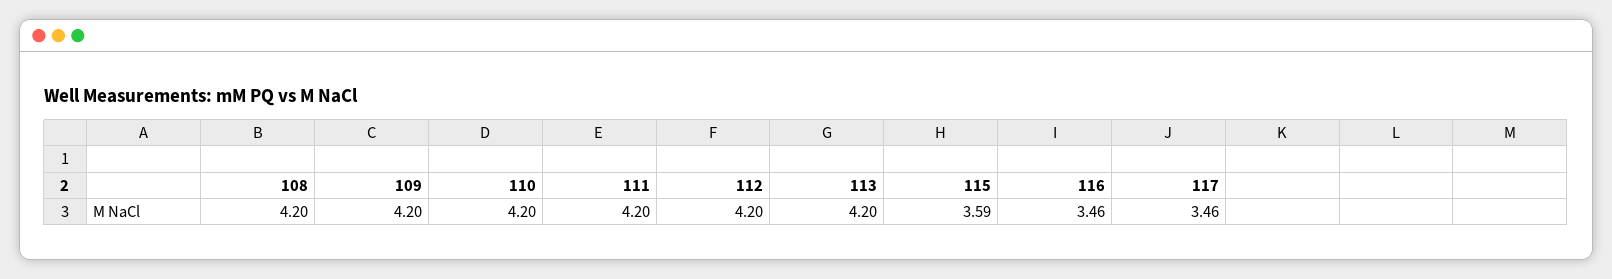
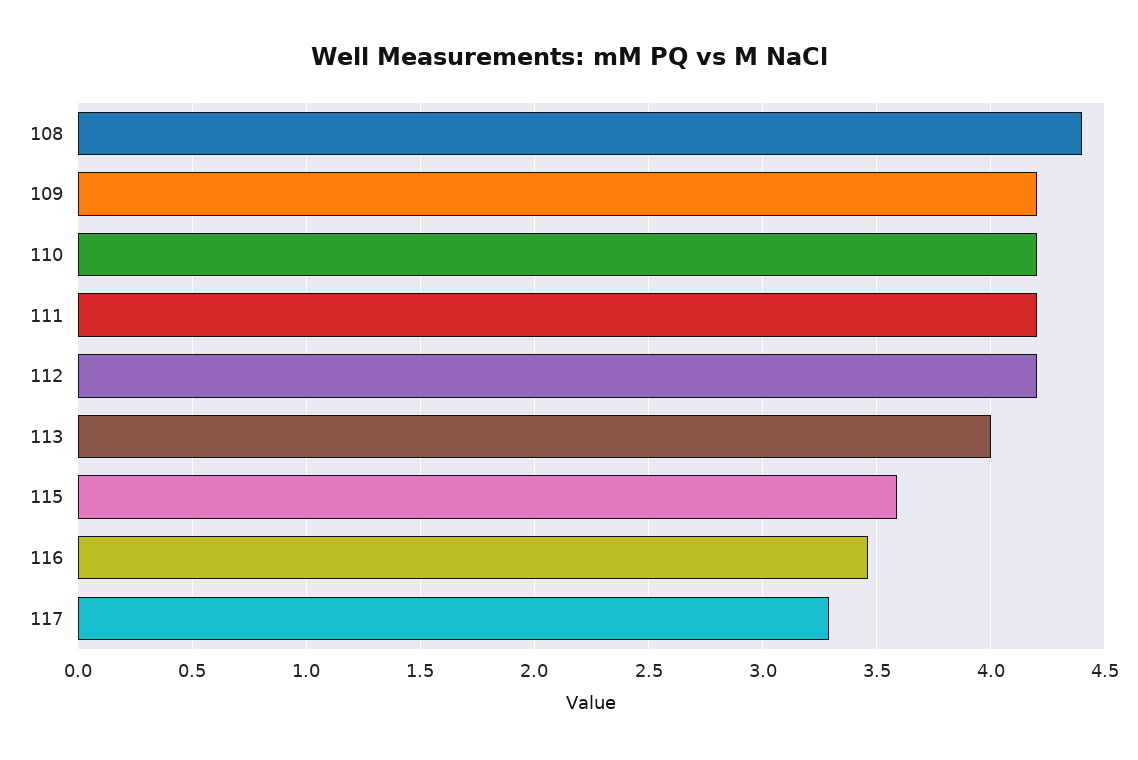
108: 4.2 -> 4.4
113: 4.2 -> 4
117: 3.46 -> 3.3

